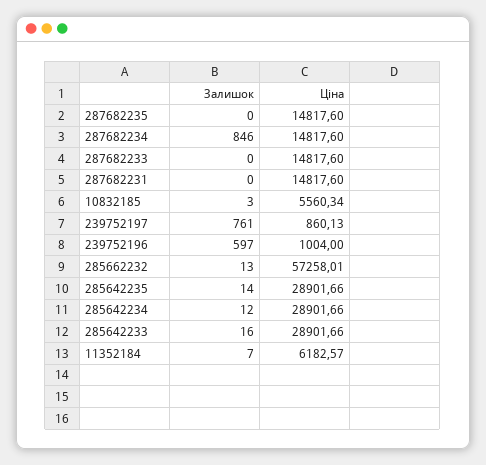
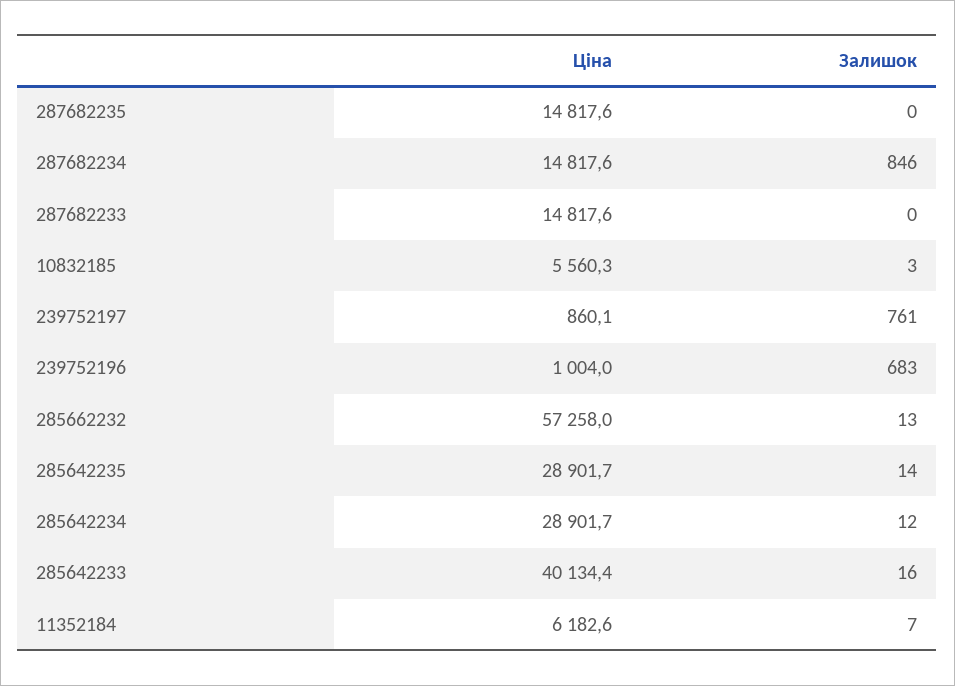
Залишок, 287682231: 0 -> none
Ціна, 287682231: 14817.6 -> none
Залишок, 239752196: 597 -> 683
Ціна, 285642233: 28901.66 -> 40134.4

